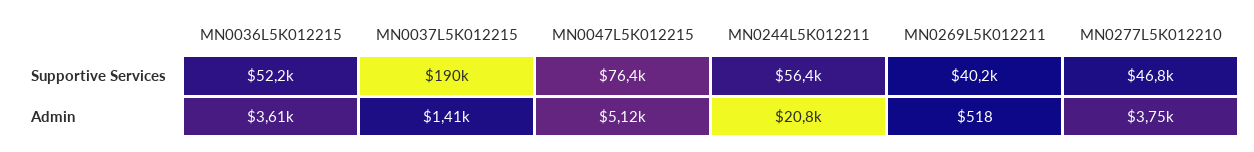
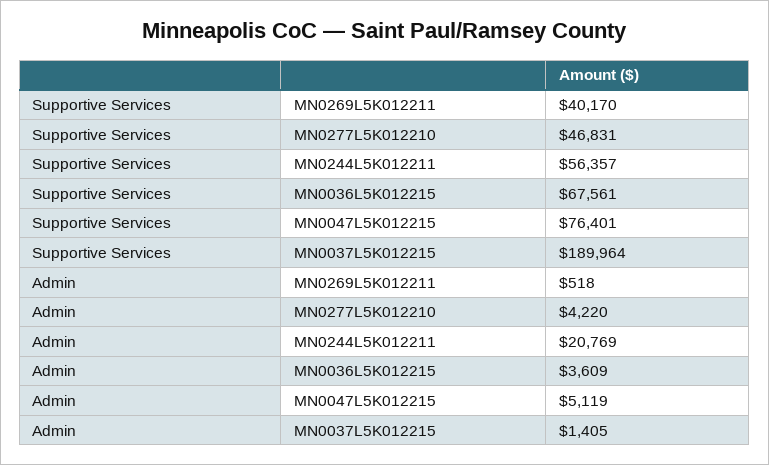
MN0036L5K012215, Supportive Services: 52200 -> 67561
MN0277L5K012210, Admin: 3750 -> 4220

